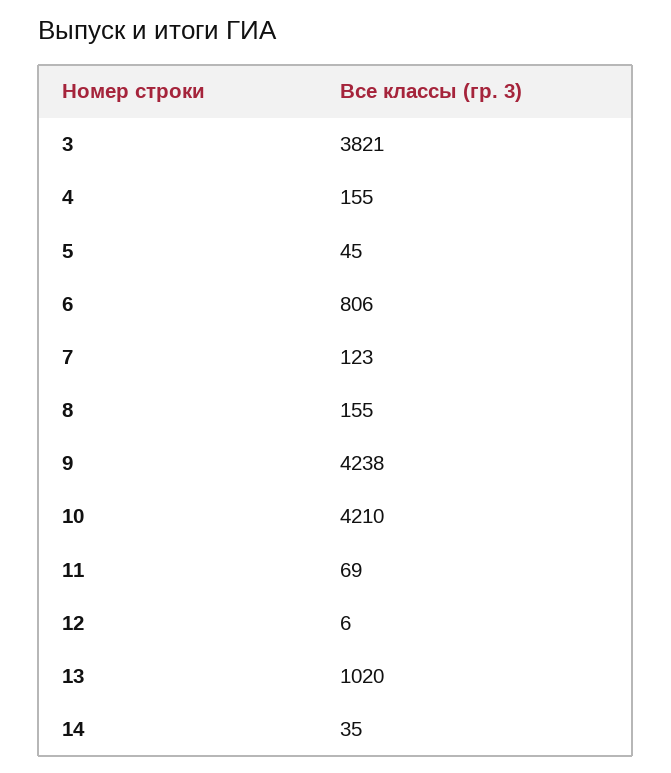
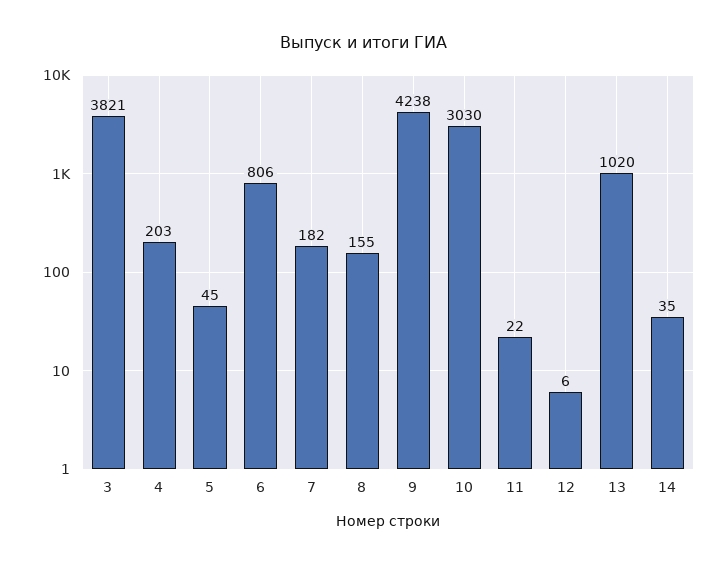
4: 155 -> 203
7: 123 -> 182
10: 4210 -> 3030
11: 69 -> 22

